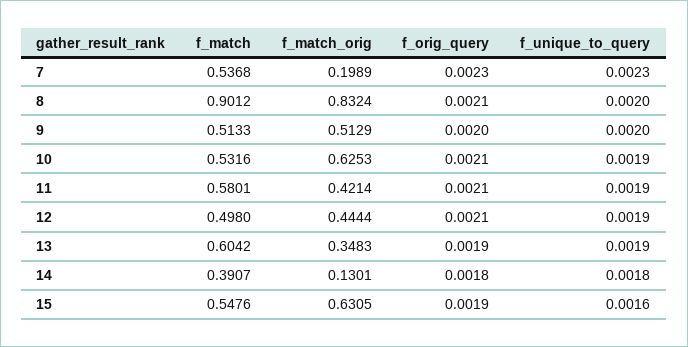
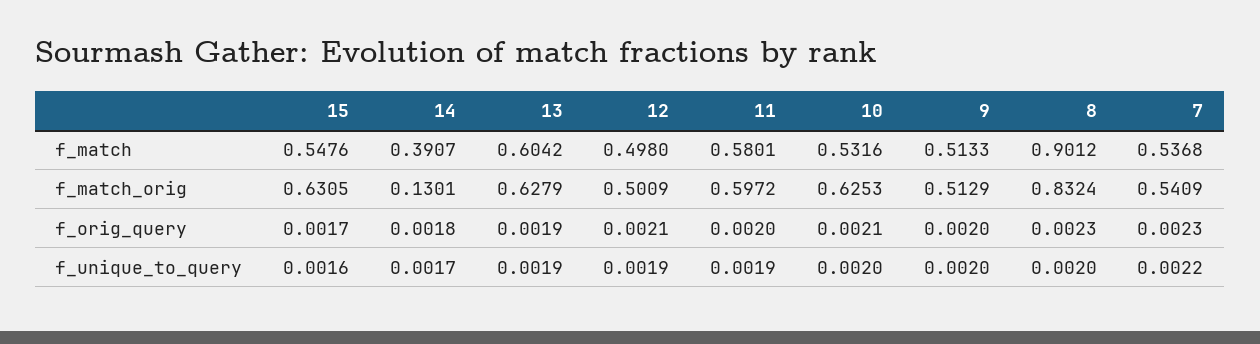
f_match_orig, 7: 0.1989 -> 0.5409
f_unique_to_query, 7: 0.0023 -> 0.0022
f_orig_query, 8: 0.0021 -> 0.0023
f_unique_to_query, 10: 0.0019 -> 0.002
f_match_orig, 11: 0.4214 -> 0.5972
f_orig_query, 11: 0.0021 -> 0.002
f_match_orig, 12: 0.4444 -> 0.5009
f_match_orig, 13: 0.3483 -> 0.6279
f_unique_to_query, 14: 0.0018 -> 0.0017
f_orig_query, 15: 0.0019 -> 0.0017

